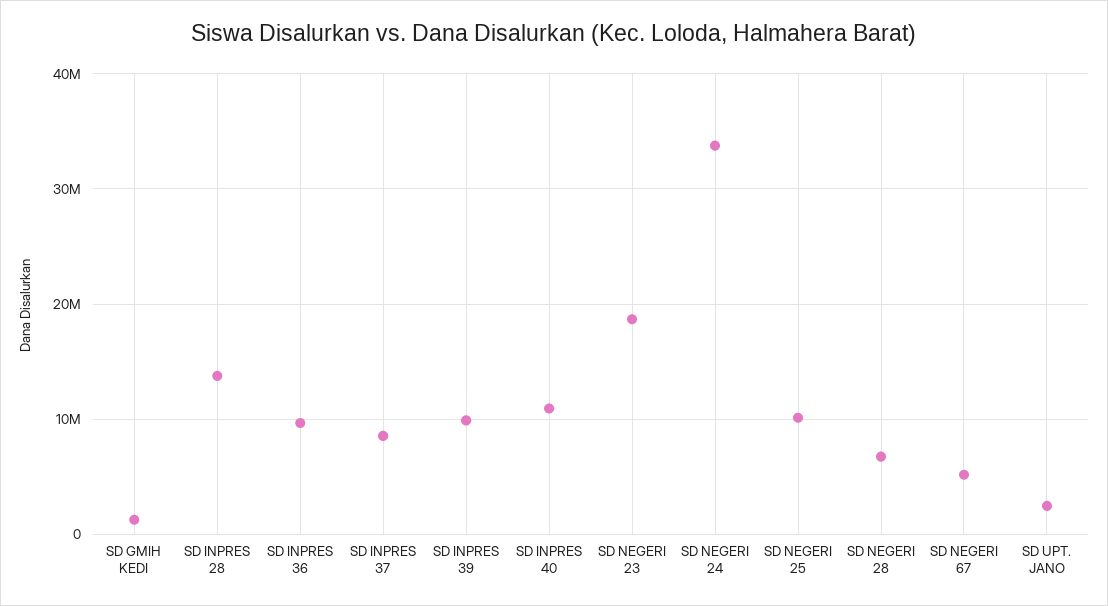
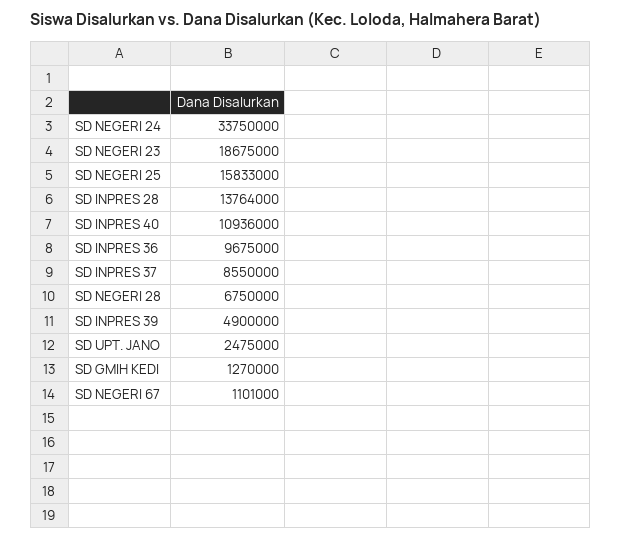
SD INPRES 39: 10000000 -> 4900000
SD NEGERI 25: 10000000 -> 15833000
SD NEGERI 67: 5000000 -> 1101000

